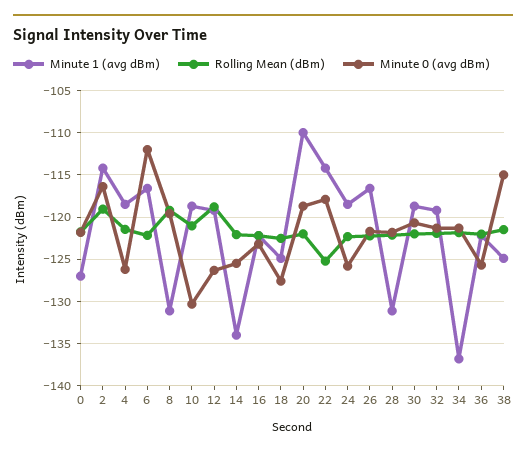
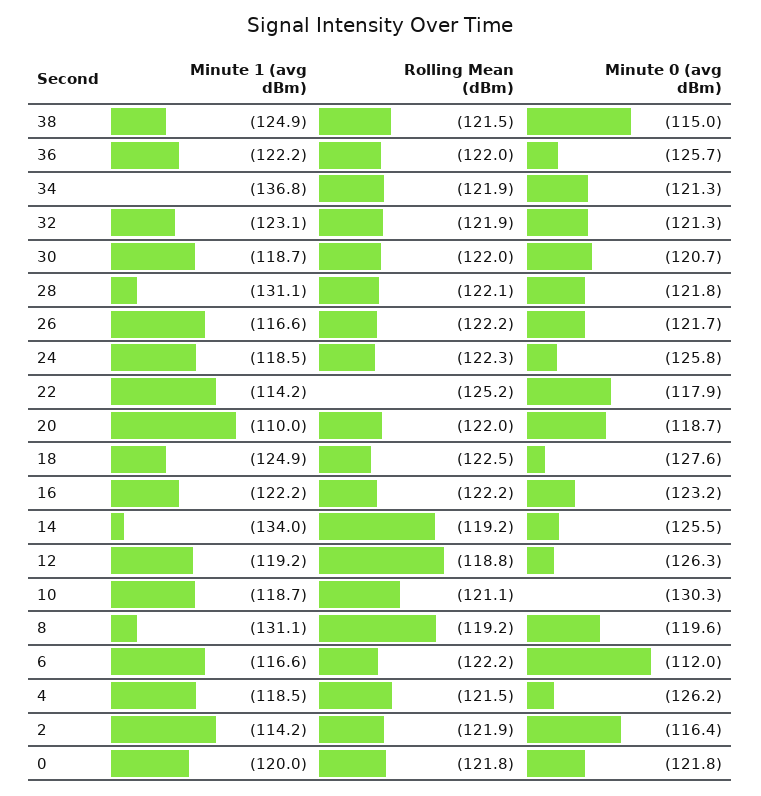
Minute 1 (avg dBm), 0: -127 -> -120
Rolling Mean (dBm), 2: -119 -> -121.9
Rolling Mean (dBm), 14: -122 -> -119.2
Minute 1 (avg dBm), 32: -119 -> -123.1

